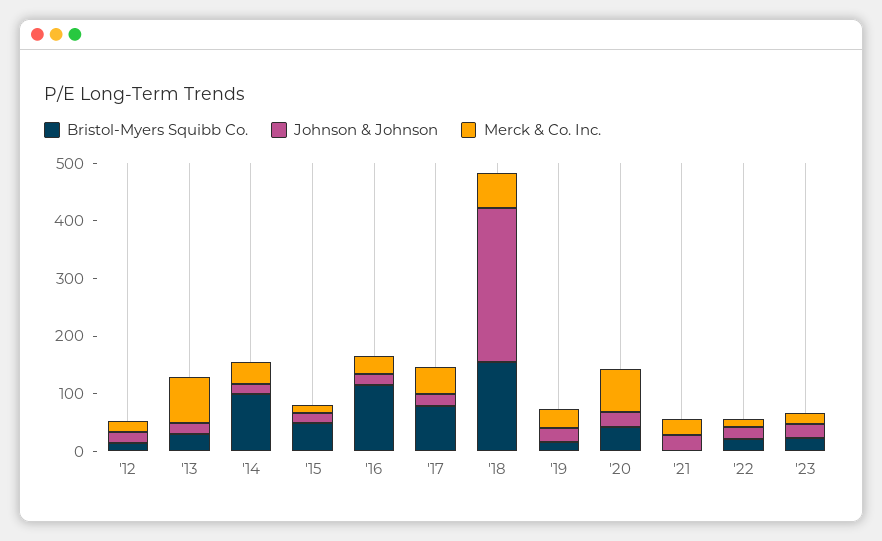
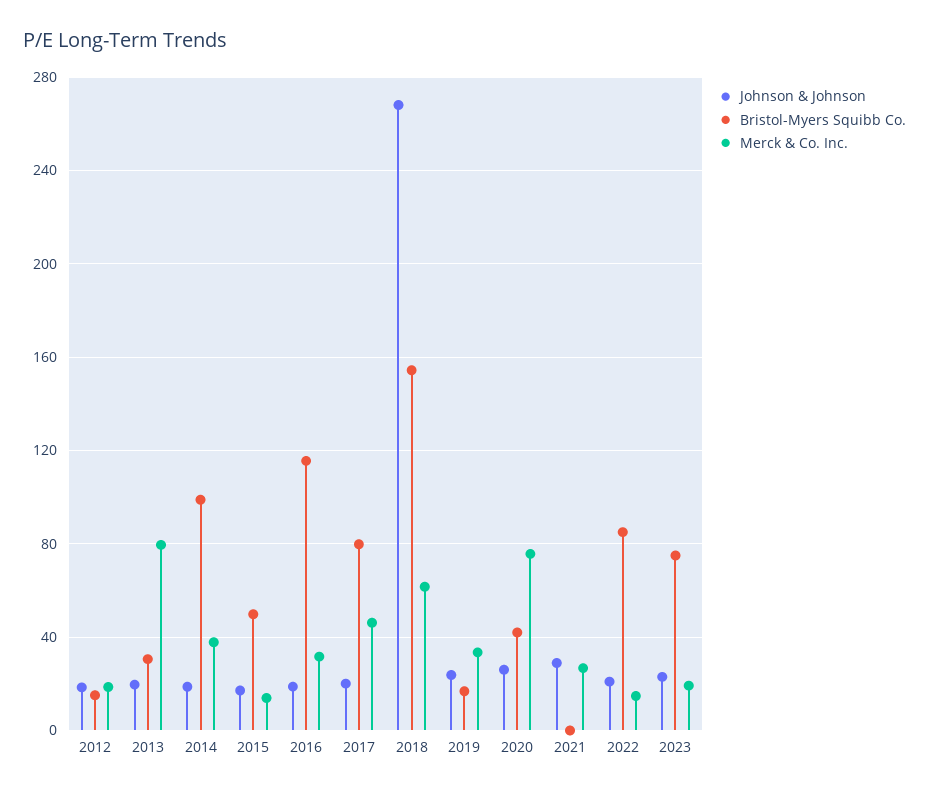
Bristol-Myers Squibb Co., '22: 20 -> 85
Bristol-Myers Squibb Co., '23: 20 -> 75

